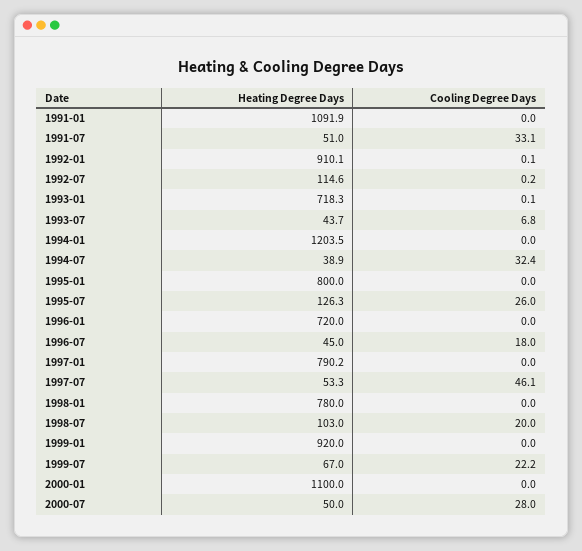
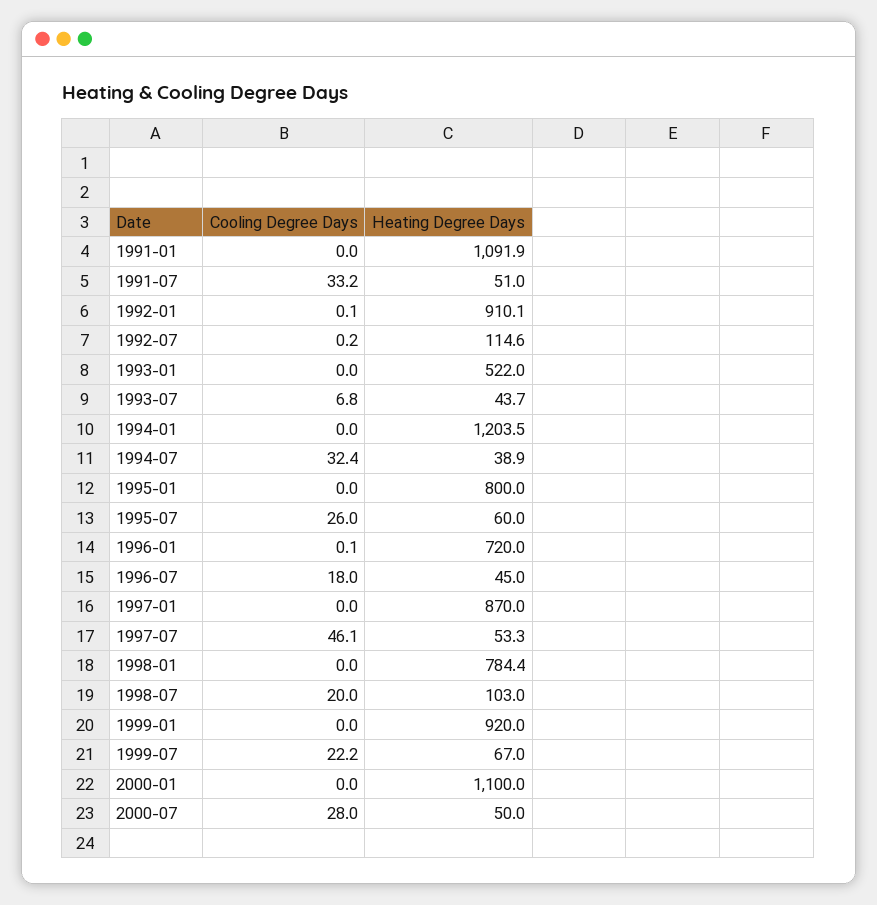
Cooling Degree Days, 1991-07: 33.1 -> 33.2
Heating Degree Days, 1993-01: 718.3 -> 522
Cooling Degree Days, 1993-01: 0.1 -> 0
Heating Degree Days, 1995-07: 126.3 -> 60
Cooling Degree Days, 1996-01: 0 -> 0.1
Heating Degree Days, 1997-01: 790.2 -> 870
Heating Degree Days, 1998-01: 780 -> 784.4

